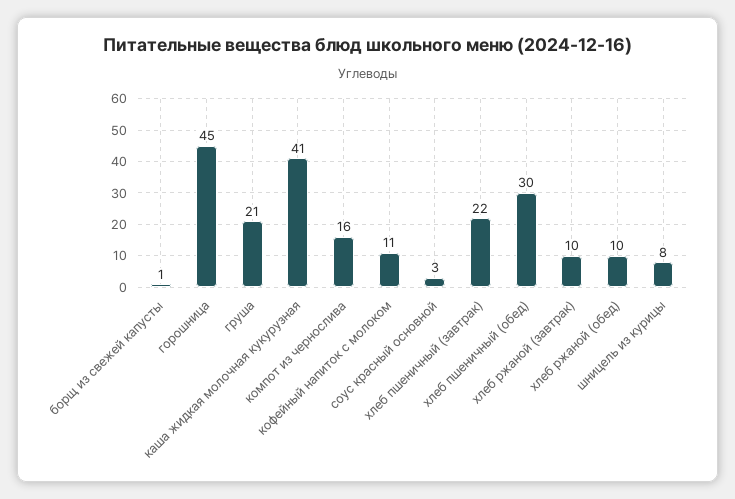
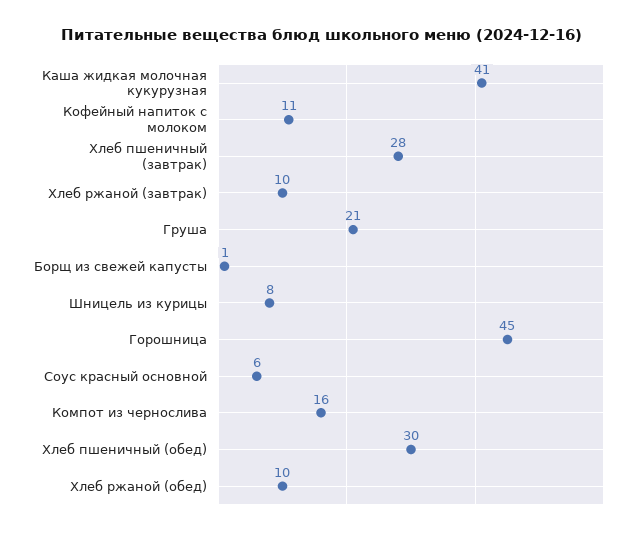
соус красный основной: 3 -> 6
хлеб пшеничный (завтрак): 22 -> 28

